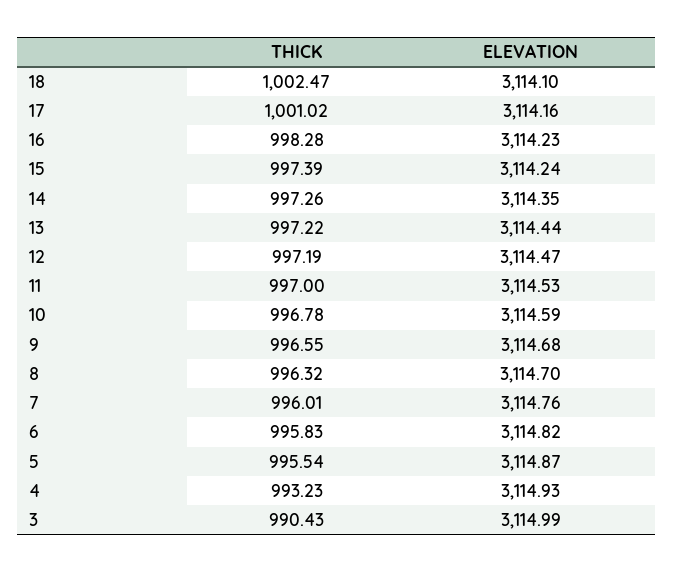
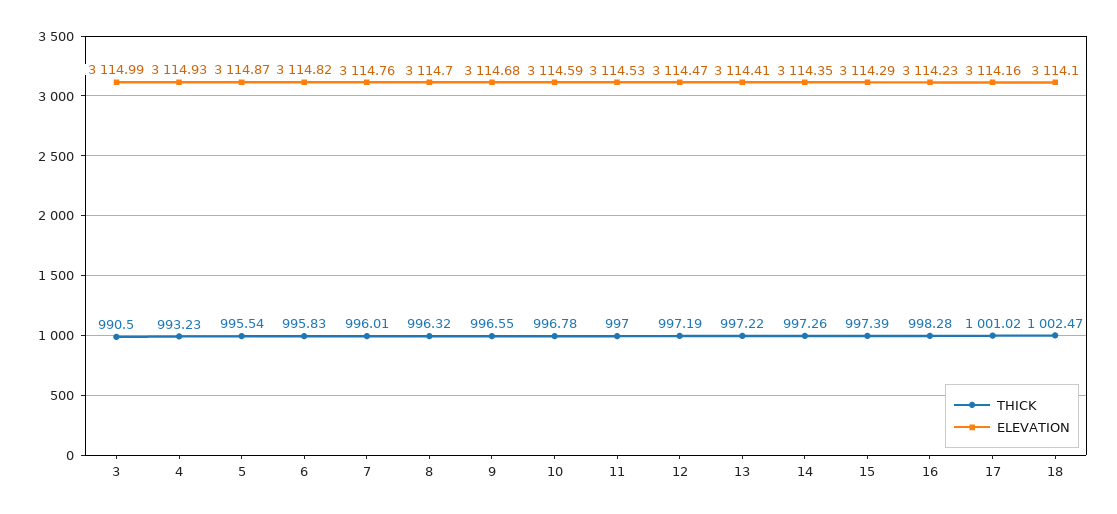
ELEVATION, 15: 3114.24 -> 3114.29
ELEVATION, 13: 3114.44 -> 3114.41
THICK, 3: 990.43 -> 990.5

